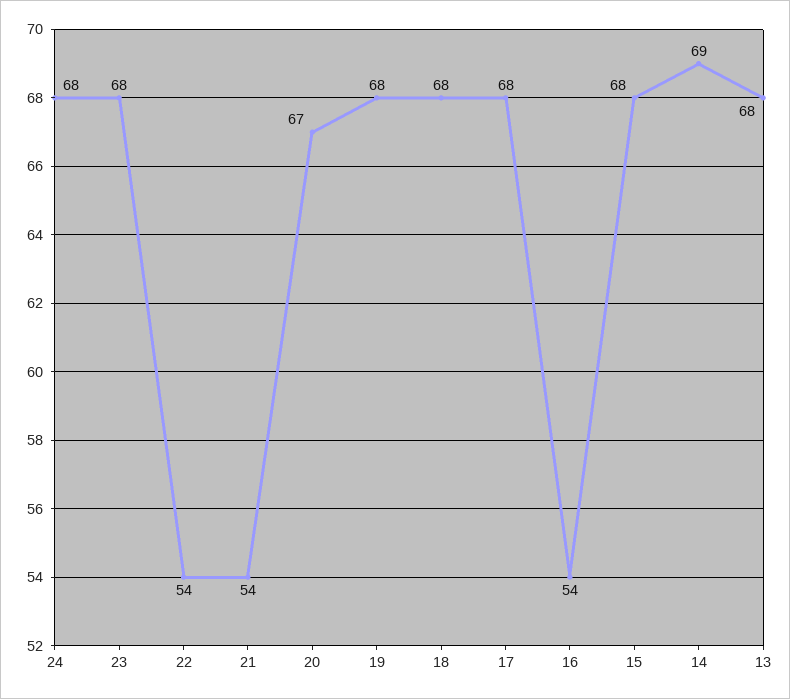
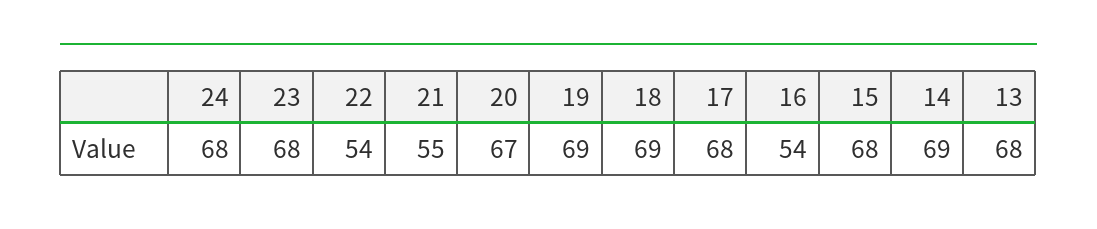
21: 54 -> 55
19: 68 -> 69
18: 68 -> 69

